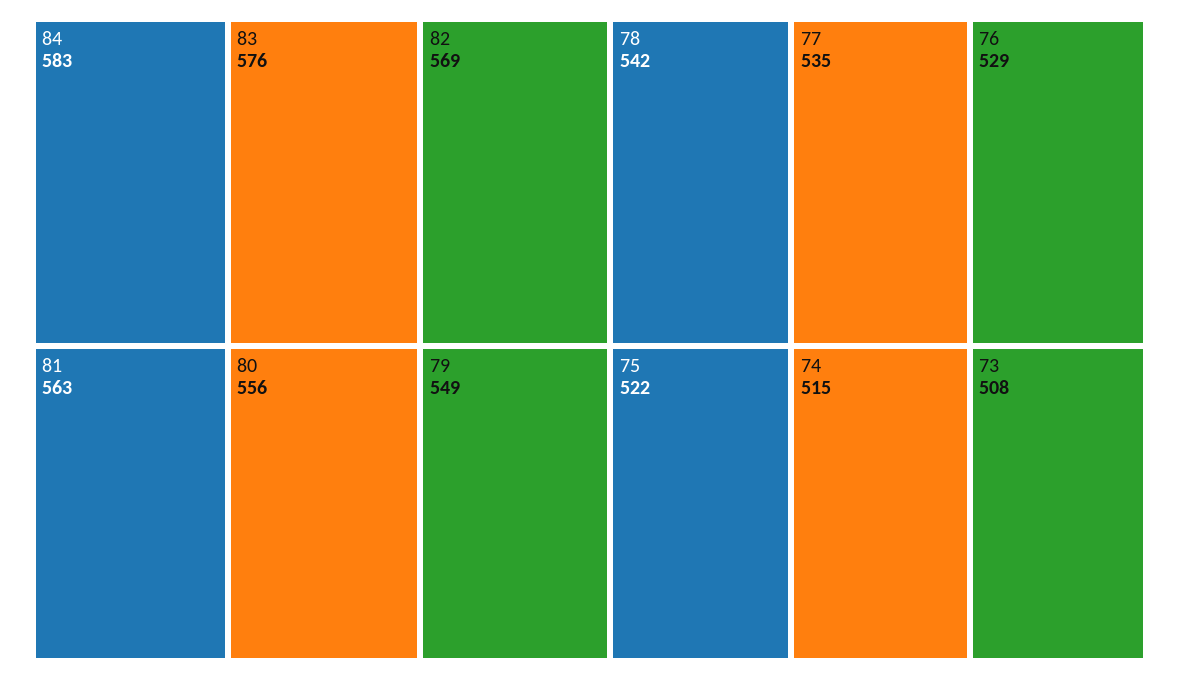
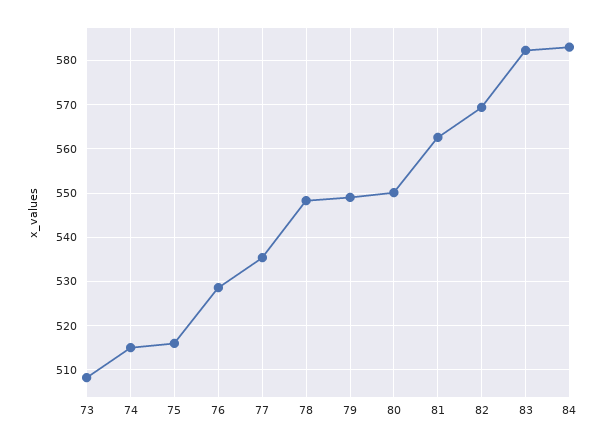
83: 576 -> 582
80: 556 -> 550
78: 542 -> 548
75: 522 -> 516

